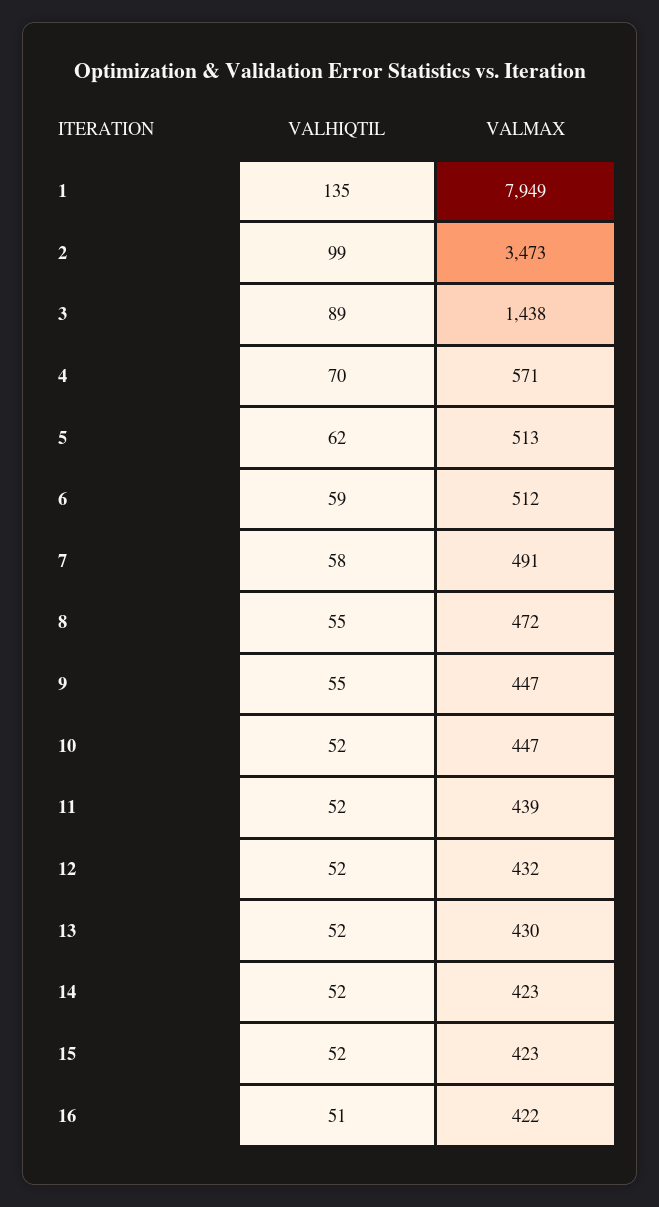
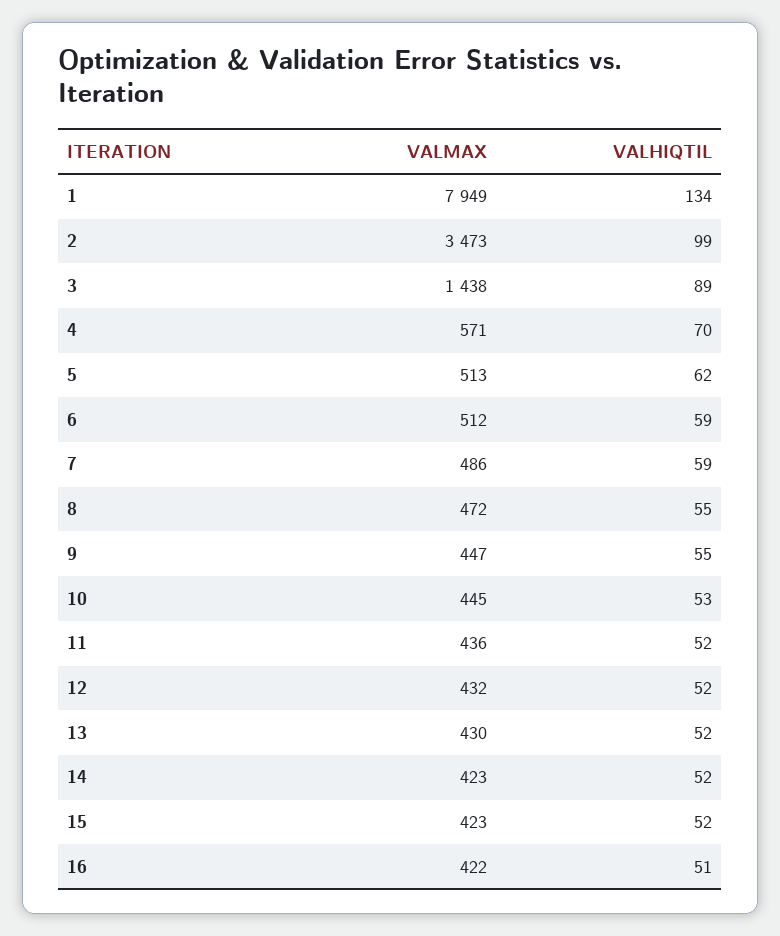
VALHIQTIL, 1: 135 -> 134
VALHIQTIL, 7: 58 -> 59
VALMAX, 7: 491 -> 486
VALHIQTIL, 10: 52 -> 53
VALMAX, 10: 447 -> 445
VALMAX, 11: 439 -> 436

